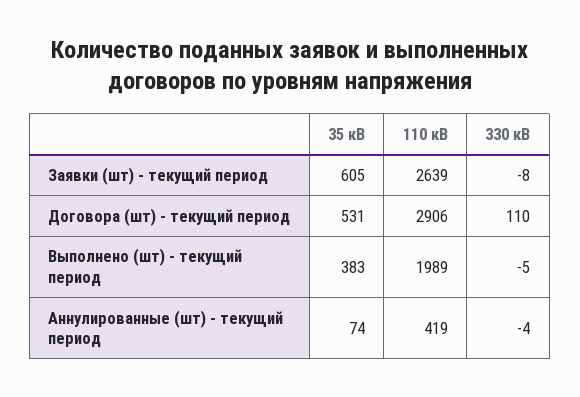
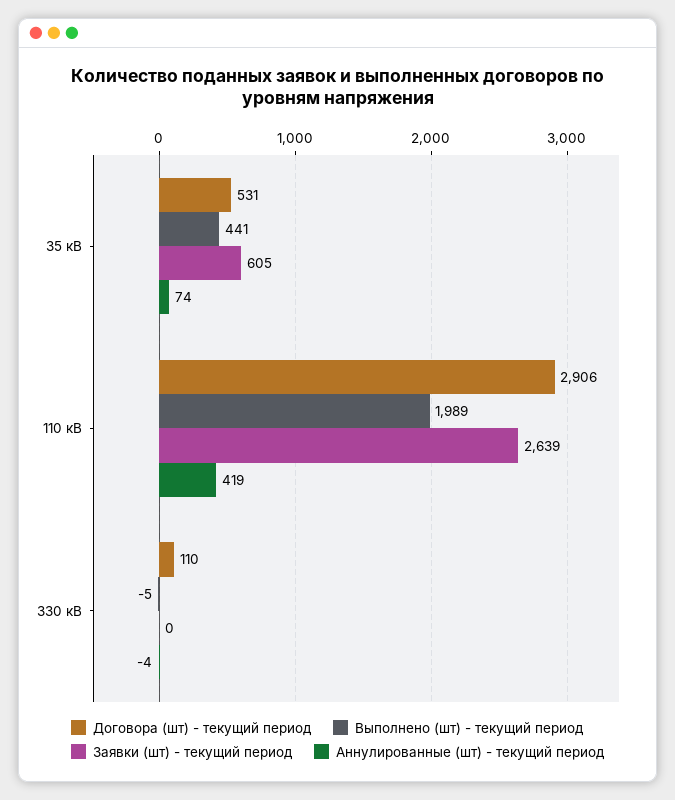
Заявки (шт) - текущий период, 330 кВ: -8 -> 0
Выполнено (шт) - текущий период, 35 кВ: 383 -> 441

